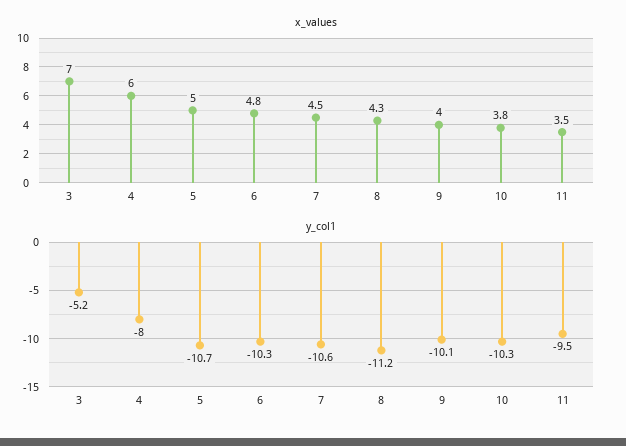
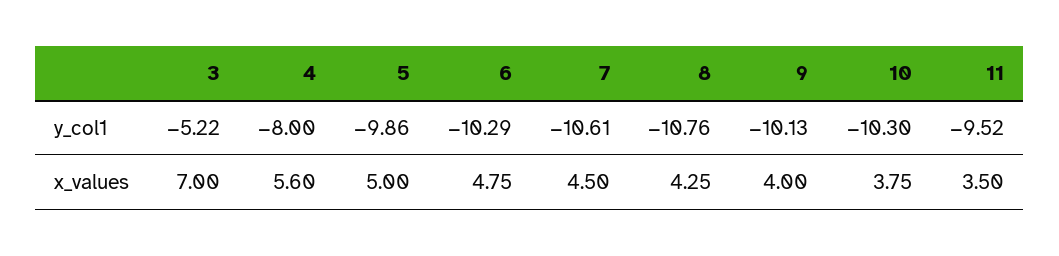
x_values, 4: 6 -> 5.6
y_col1, 5: -10.7 -> -9.86
y_col1, 8: -11.2 -> -10.76

